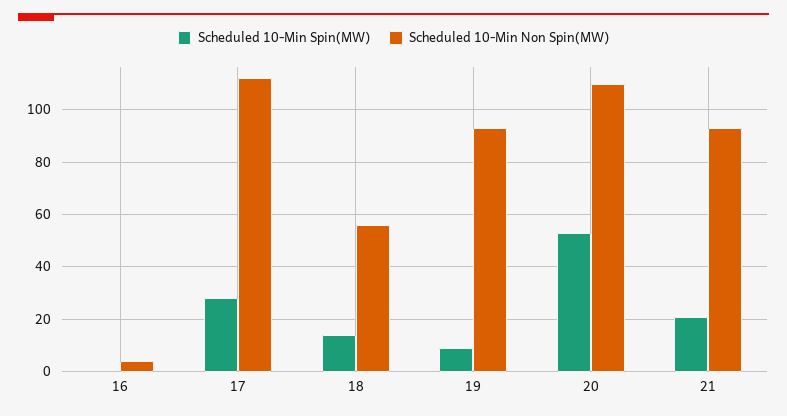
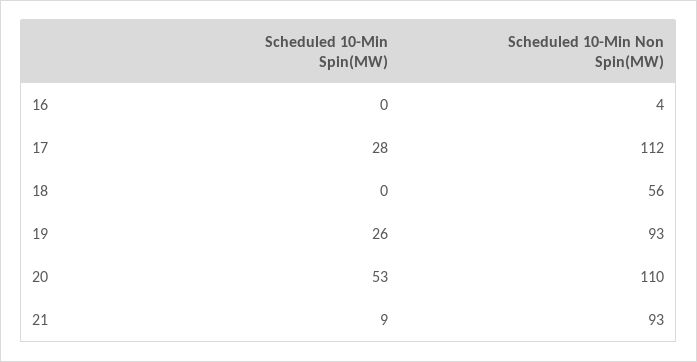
Scheduled 10-Min Spin(MW), 18: 15 -> 0
Scheduled 10-Min Spin(MW), 19: 10 -> 26
Scheduled 10-Min Spin(MW), 21: 20 -> 9

